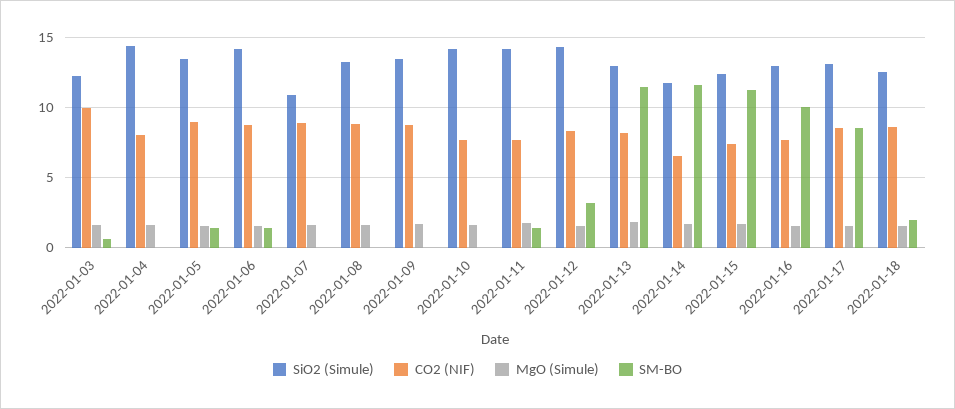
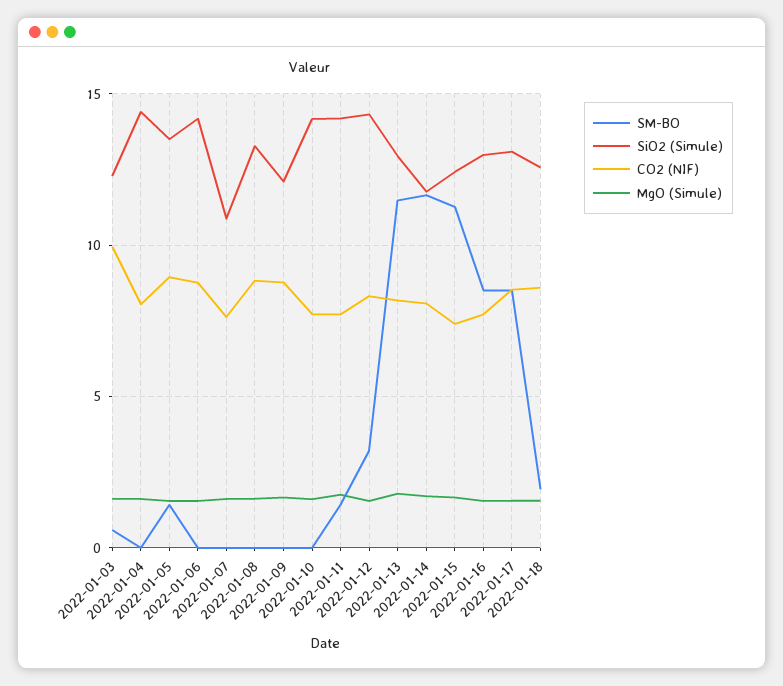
SM-BO, 2022-01-06: 1.5 -> 0
CO2 (NIF), 2022-01-07: 9 -> 7.5
SiO2 (Simule), 2022-01-09: 13.5 -> 12
CO2 (NIF), 2022-01-14: 6.5 -> 8
SM-BO, 2022-01-16: 10 -> 8.5

